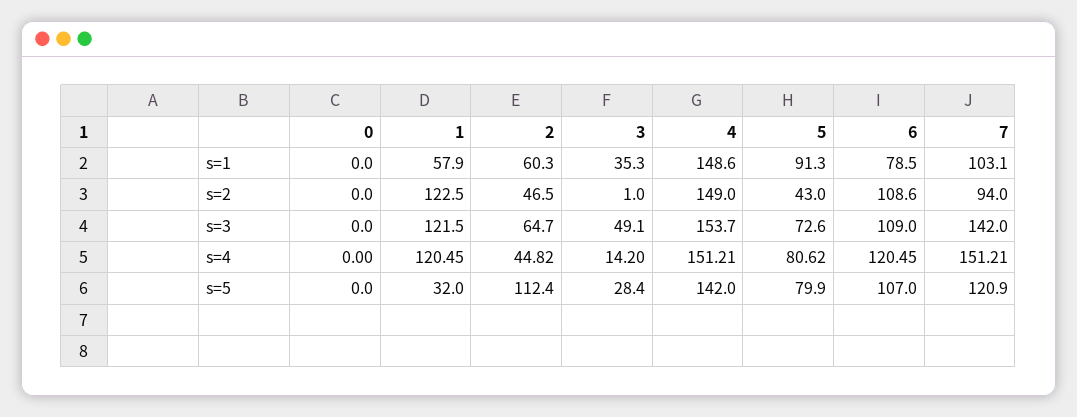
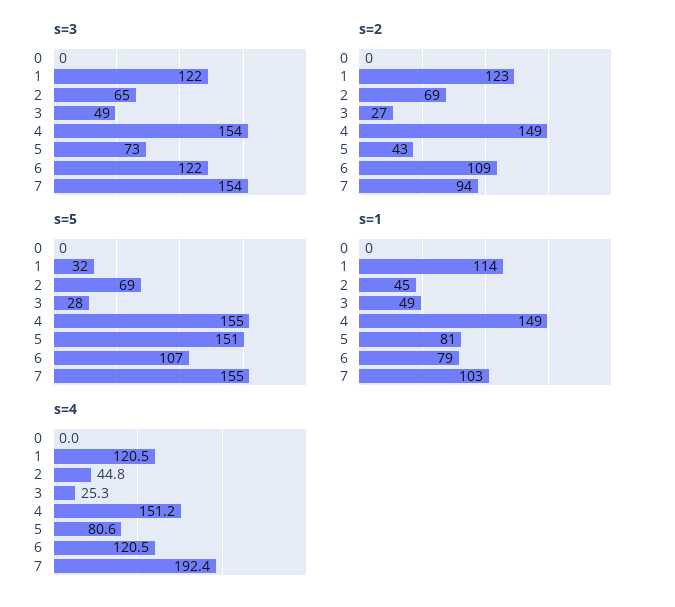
s=1, 1: 57.9 -> 114
s=1, 2: 60.3 -> 45
s=1, 3: 35.3 -> 49
s=1, 5: 91.3 -> 81
s=2, 2: 46.5 -> 69
s=2, 3: 1 -> 27
s=3, 6: 109 -> 122
s=3, 7: 142 -> 154
s=4, 3: 14.2 -> 25.3
s=4, 7: 151.21 -> 192.4
s=5, 2: 112.4 -> 69
s=5, 4: 142 -> 155
s=5, 5: 79.9 -> 151
s=5, 7: 120.9 -> 155

